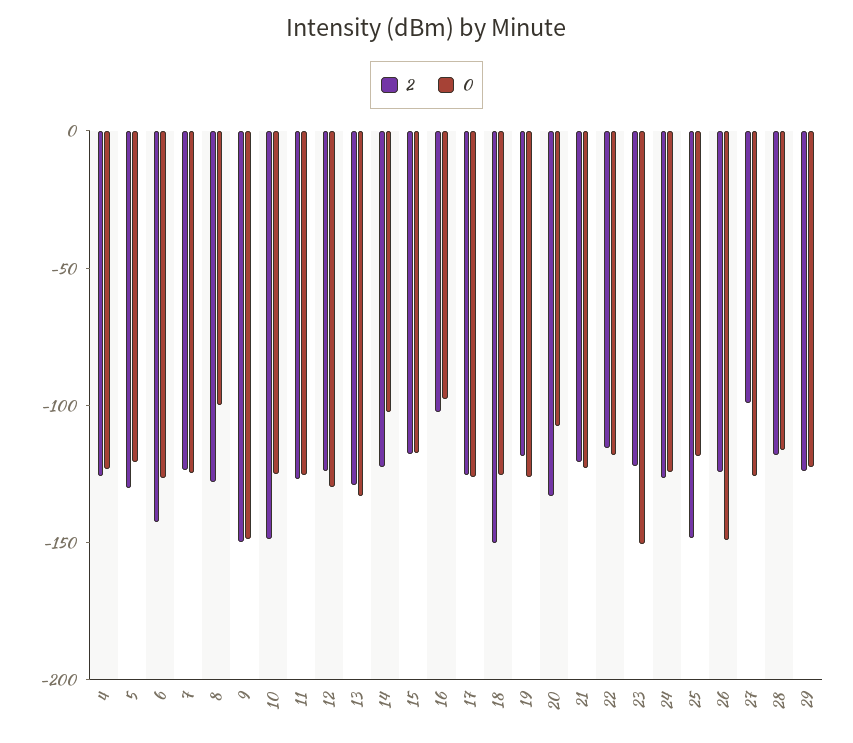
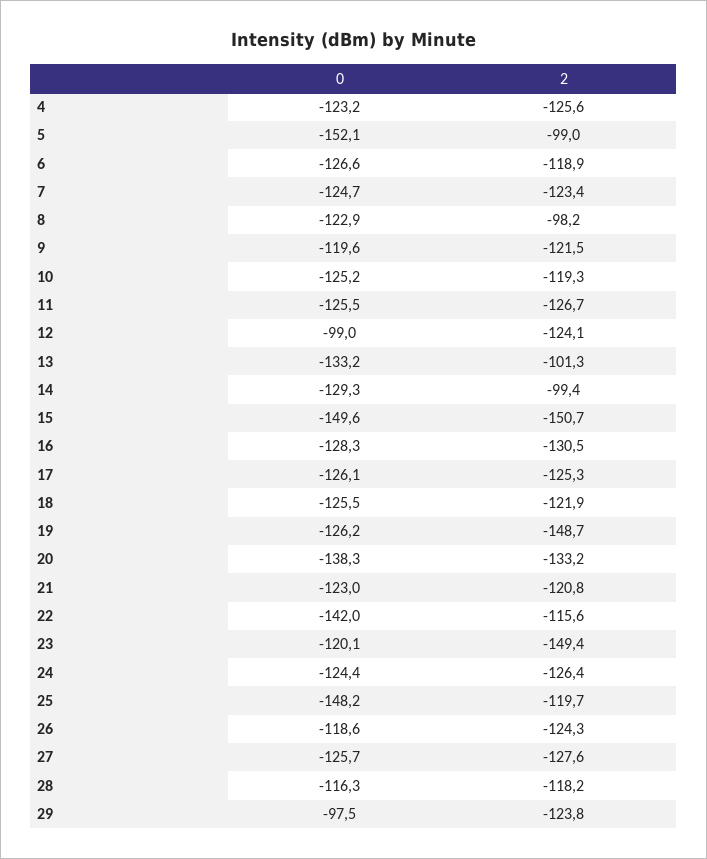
2, 5: -130 -> -99
0, 5: -120 -> -152.1
2, 6: -140 -> -118.9
2, 8: -130 -> -98.2
0, 8: -100 -> -122.9
2, 9: -150 -> -121.5
0, 9: -150 -> -119.6
2, 10: -150 -> -119.3
0, 12: -130 -> -99
2, 13: -130 -> -101.3
2, 14: -120 -> -99.4
0, 14: -100 -> -129.3
2, 15: -120 -> -150.7
0, 15: -120 -> -149.6
2, 16: -100 -> -130.5
0, 16: -100 -> -128.3
2, 18: -150 -> -121.9
2, 19: -120 -> -148.7
0, 20: -110 -> -138.3
0, 22: -120 -> -142
2, 23: -120 -> -149.4
0, 23: -150 -> -120.1
2, 25: -150 -> -119.7
0, 25: -120 -> -148.2
0, 26: -150 -> -118.6
2, 27: -100 -> -127.6
0, 29: -120 -> -97.5

